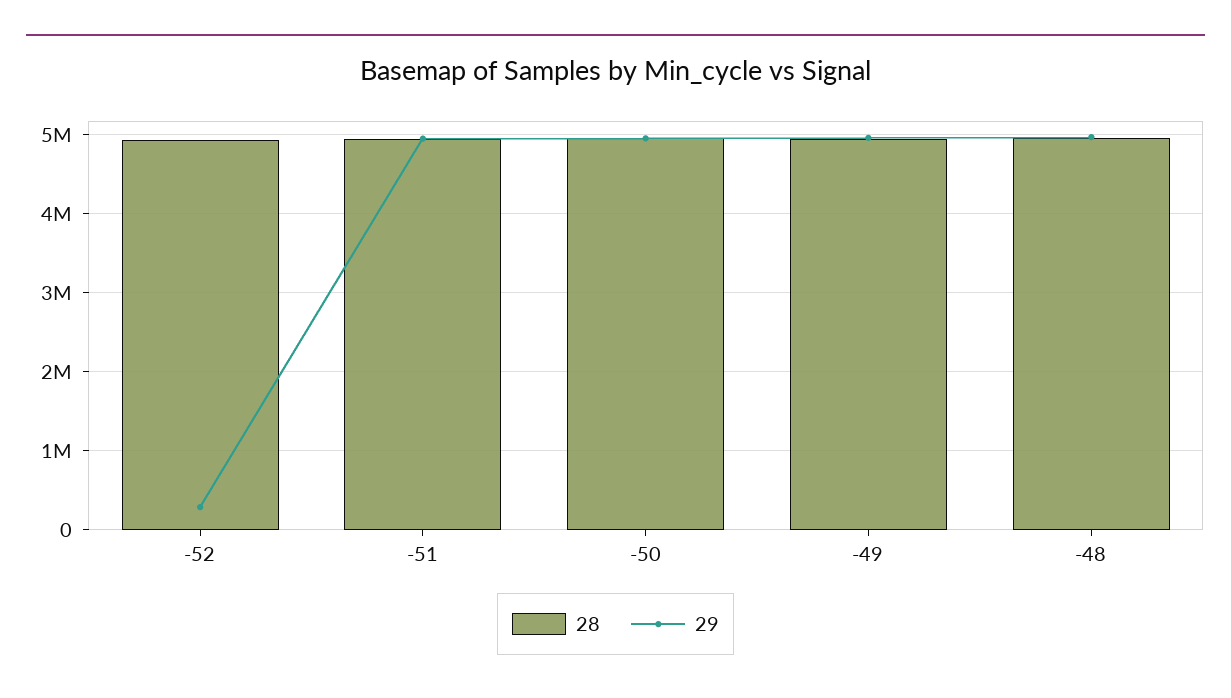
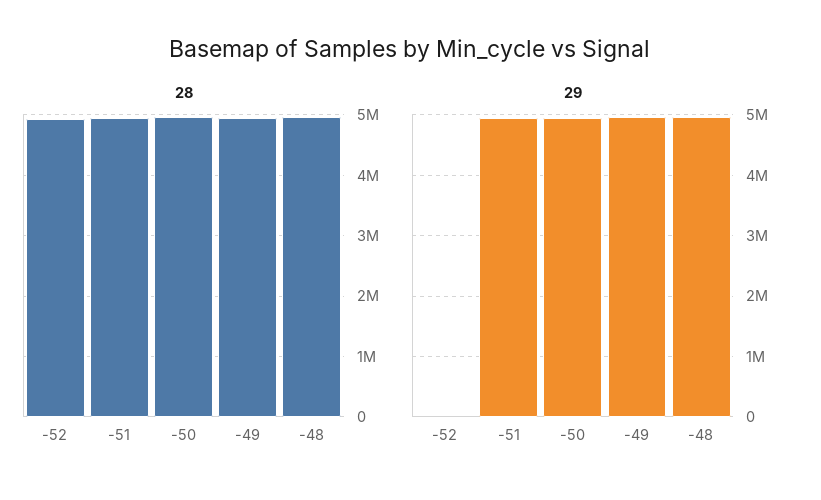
29, -52: 300000 -> 0

